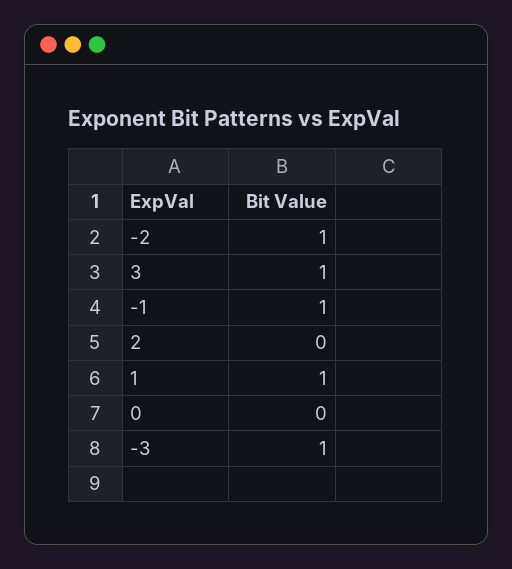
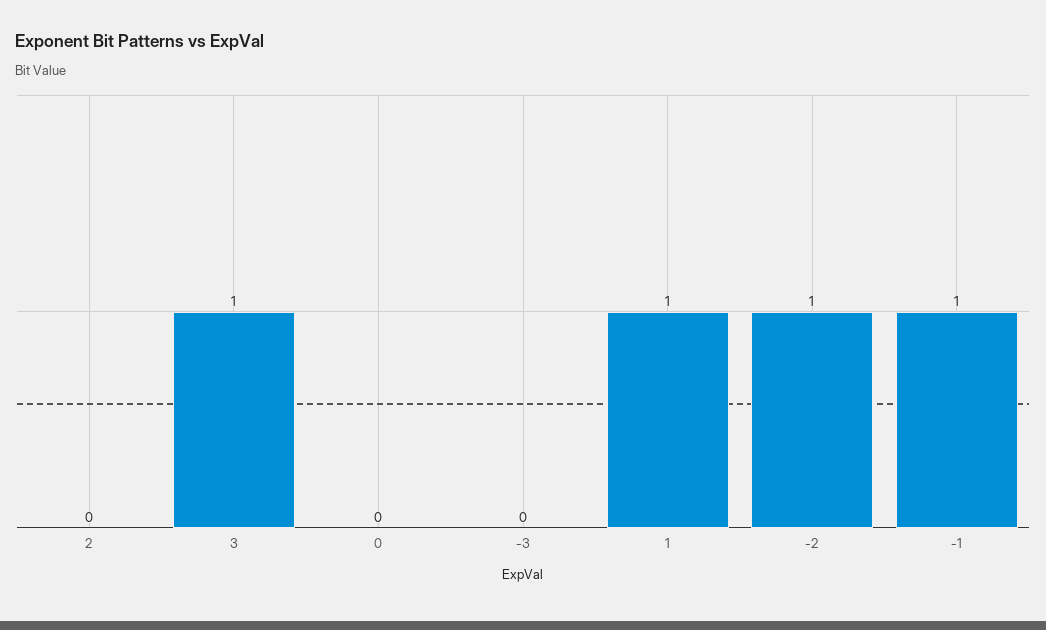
-3: 1 -> 0

